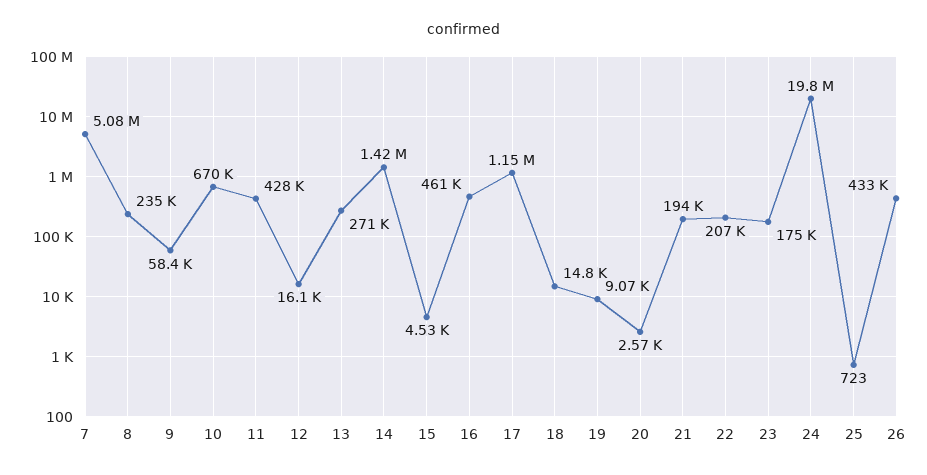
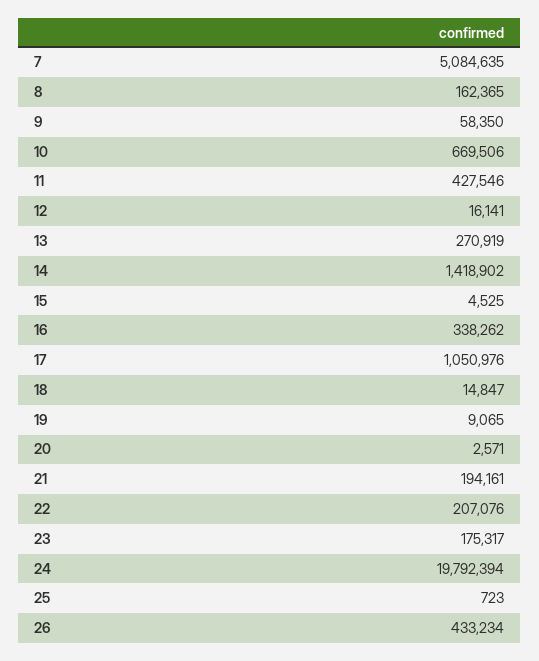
8: 235000 -> 162365
16: 461000 -> 338262
17: 1150000 -> 1050976

